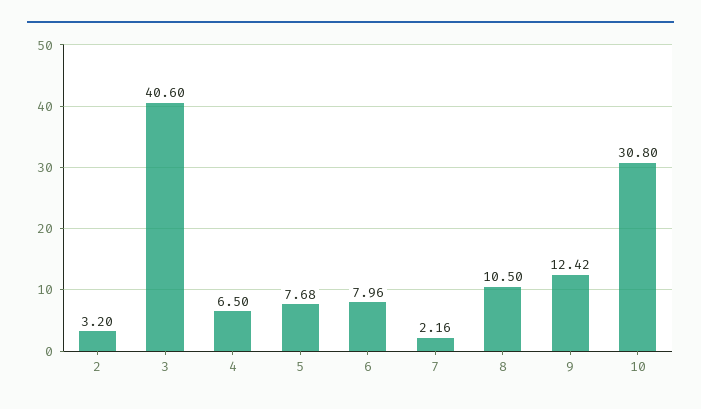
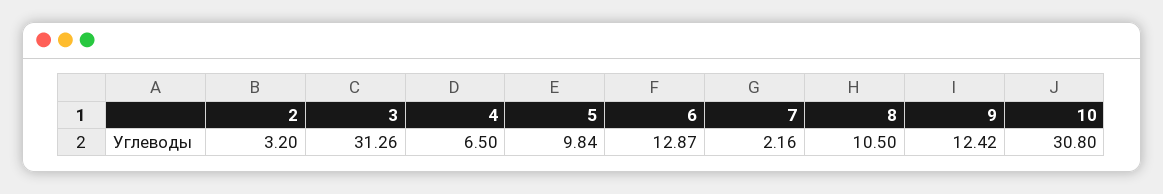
3: 40.6 -> 31.26
5: 7.68 -> 9.84
6: 7.96 -> 12.87

